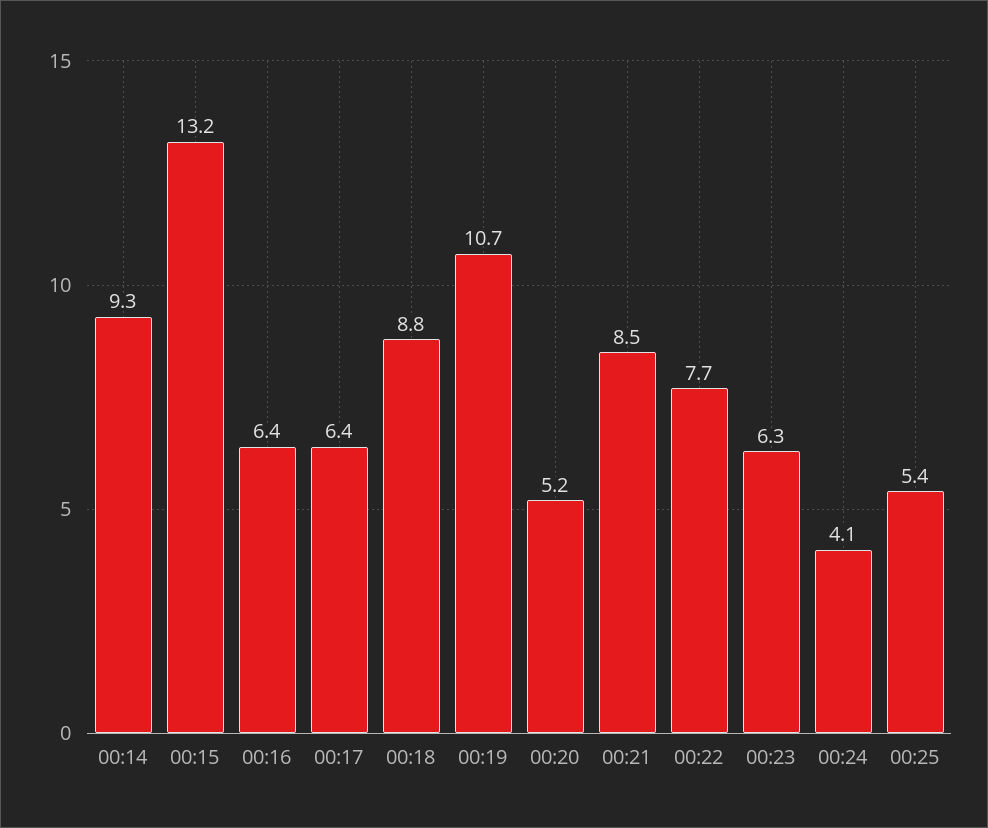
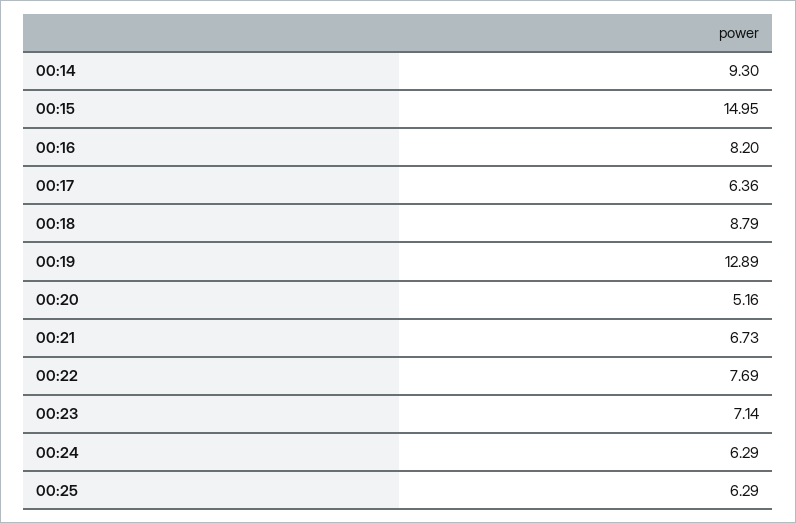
00:15: 13.2 -> 14.95
00:16: 6.4 -> 8.2
00:19: 10.7 -> 12.89
00:21: 8.5 -> 6.73
00:23: 6.3 -> 7.14
00:24: 4.1 -> 6.29
00:25: 5.4 -> 6.29

